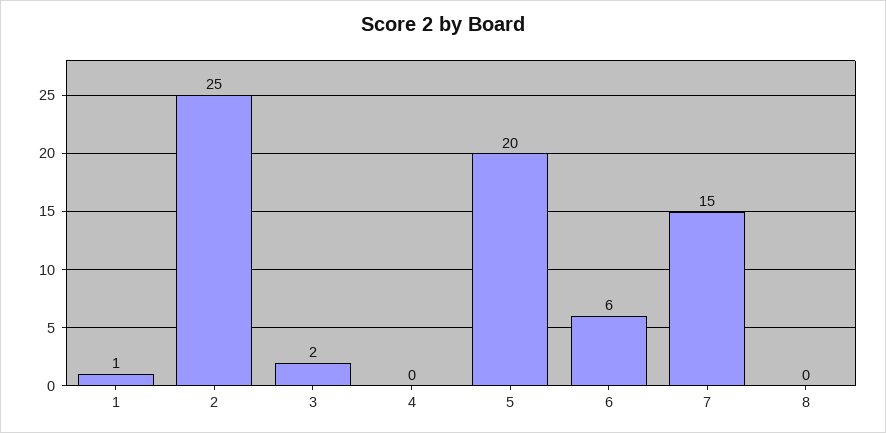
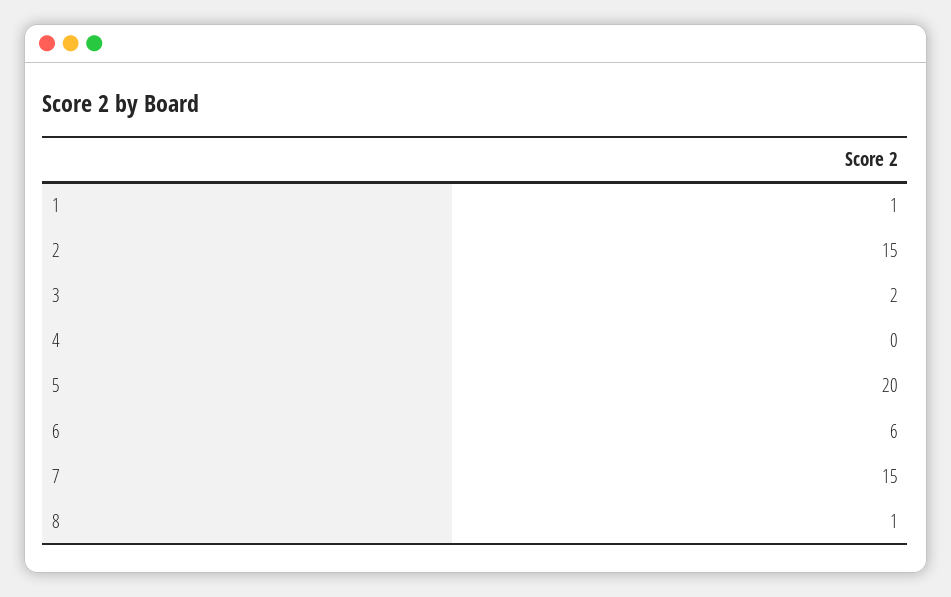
2: 25 -> 15
8: 0 -> 1

